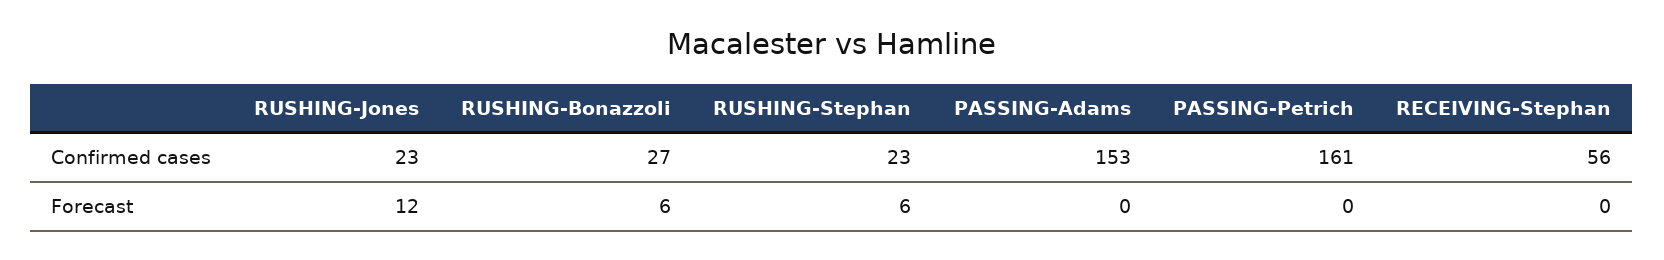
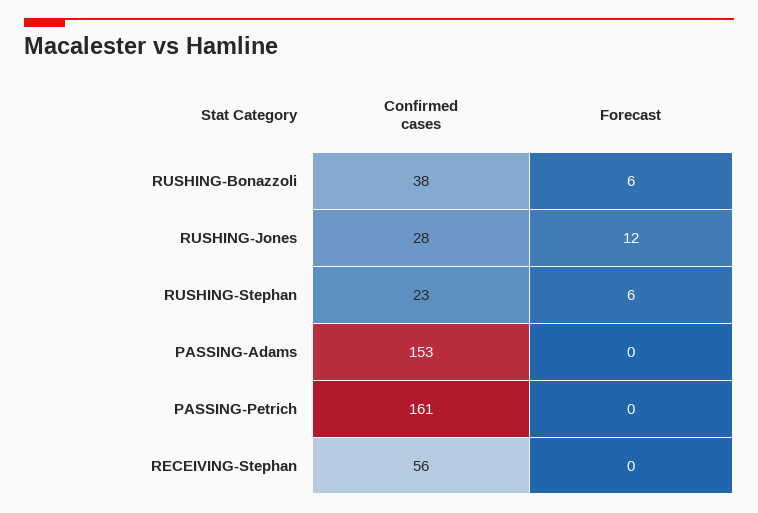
RUSHING-Jones, Confirmed cases: 23 -> 28
RUSHING-Bonazzoli, Confirmed cases: 27 -> 38

